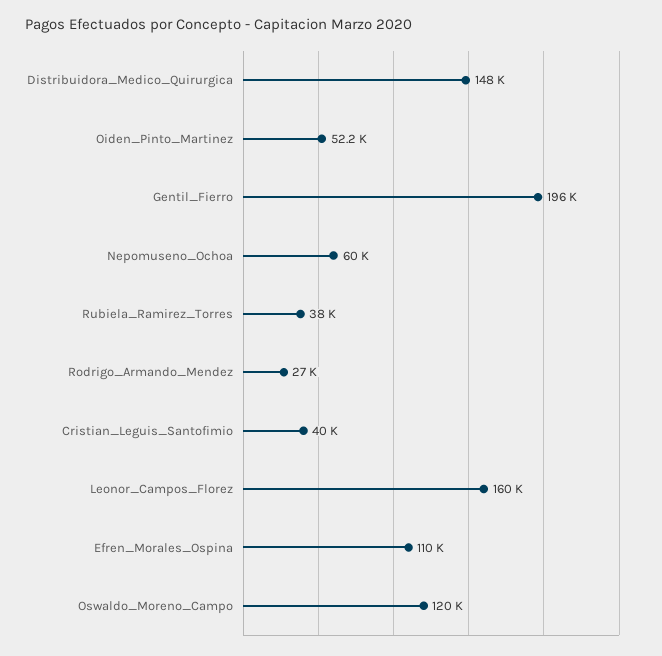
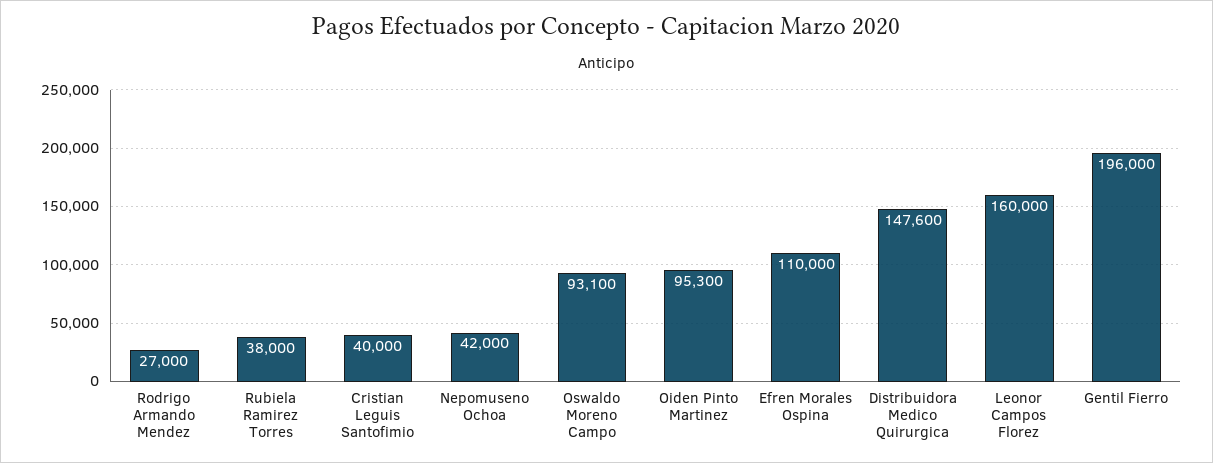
Oiden_Pinto_Martinez: 52200 -> 95300
Nepomuseno_Ochoa: 60000 -> 42000
Oswaldo_Moreno_Campo: 120000 -> 93100

